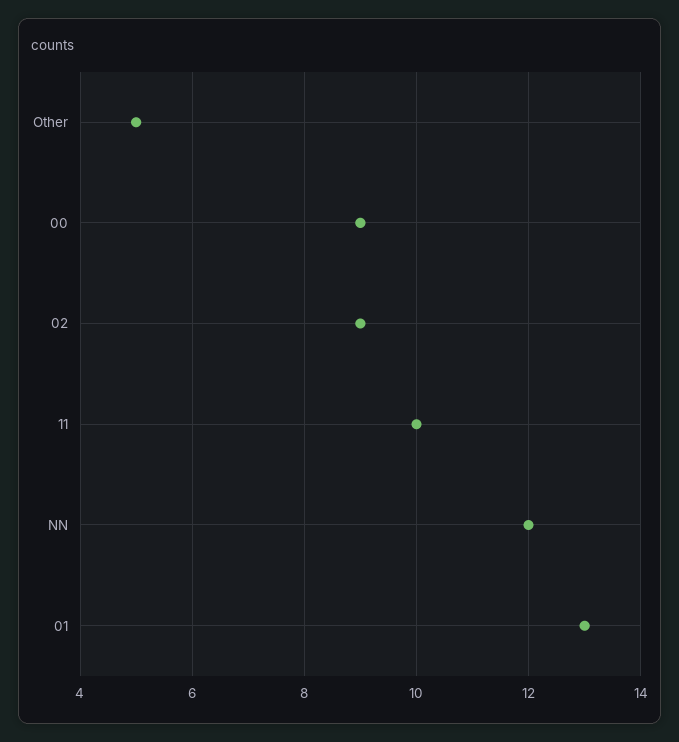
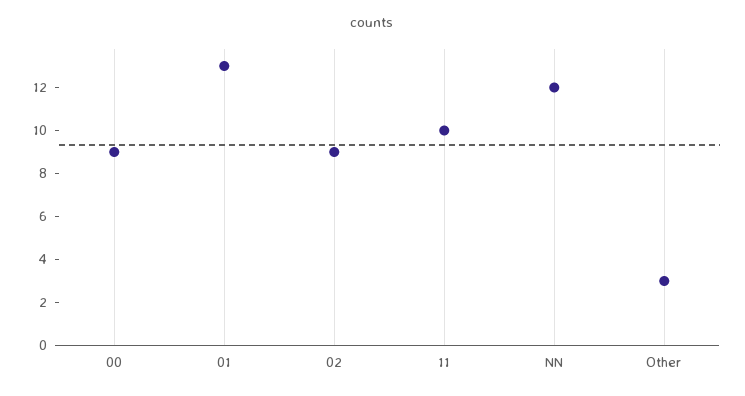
Other: 5 -> 3

